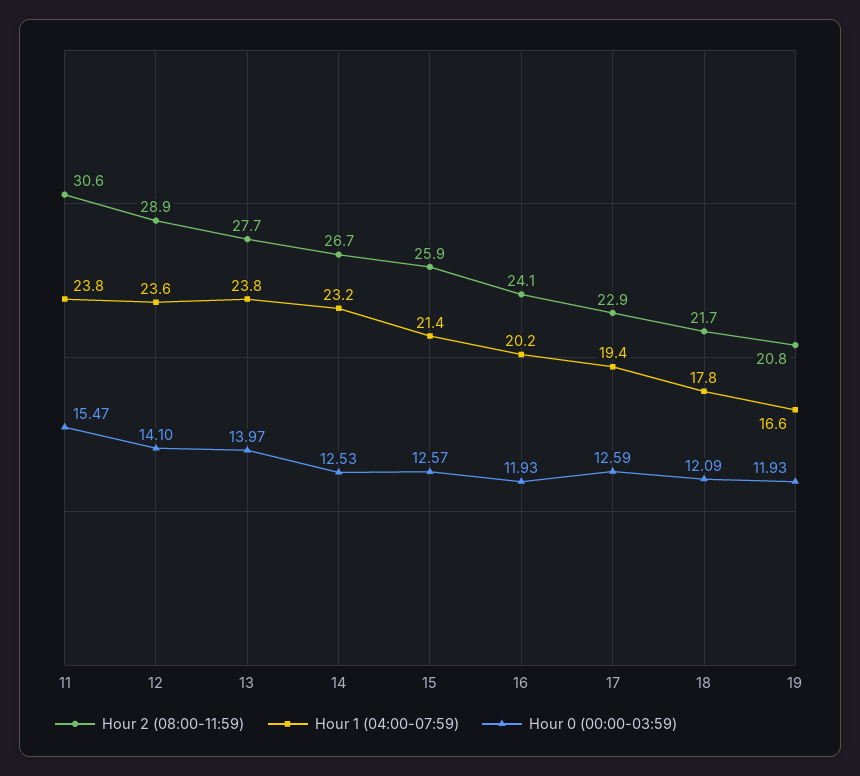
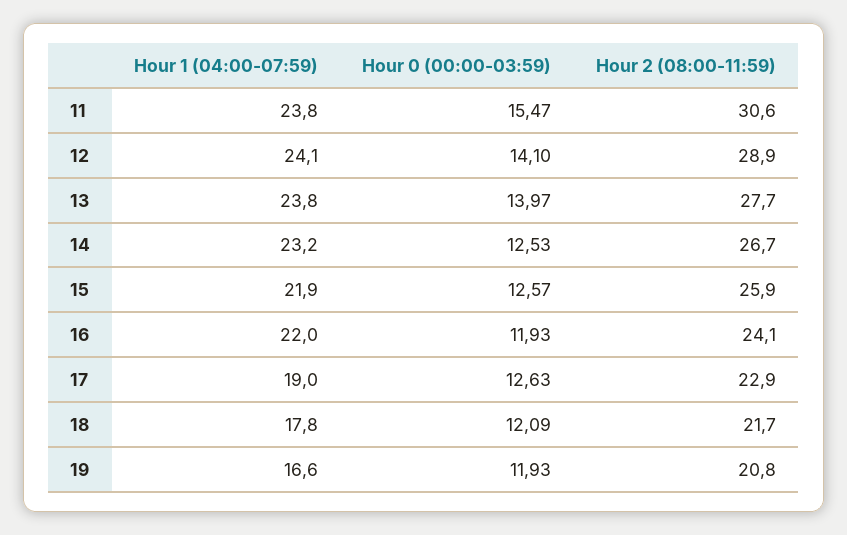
Hour 1 (04:00-07:59), 12: 23.6 -> 24.1
Hour 1 (04:00-07:59), 15: 21.4 -> 21.9
Hour 1 (04:00-07:59), 16: 20.2 -> 22
Hour 1 (04:00-07:59), 17: 19.4 -> 19
Hour 0 (00:00-03:59), 17: 12.59 -> 12.63

